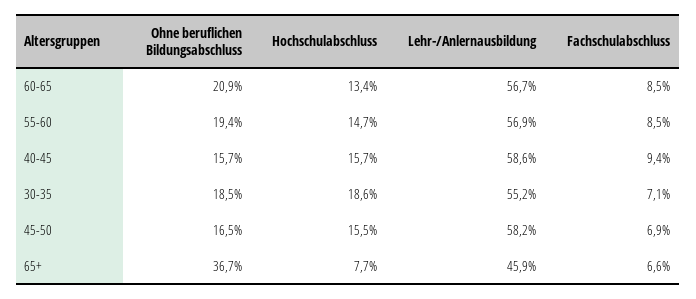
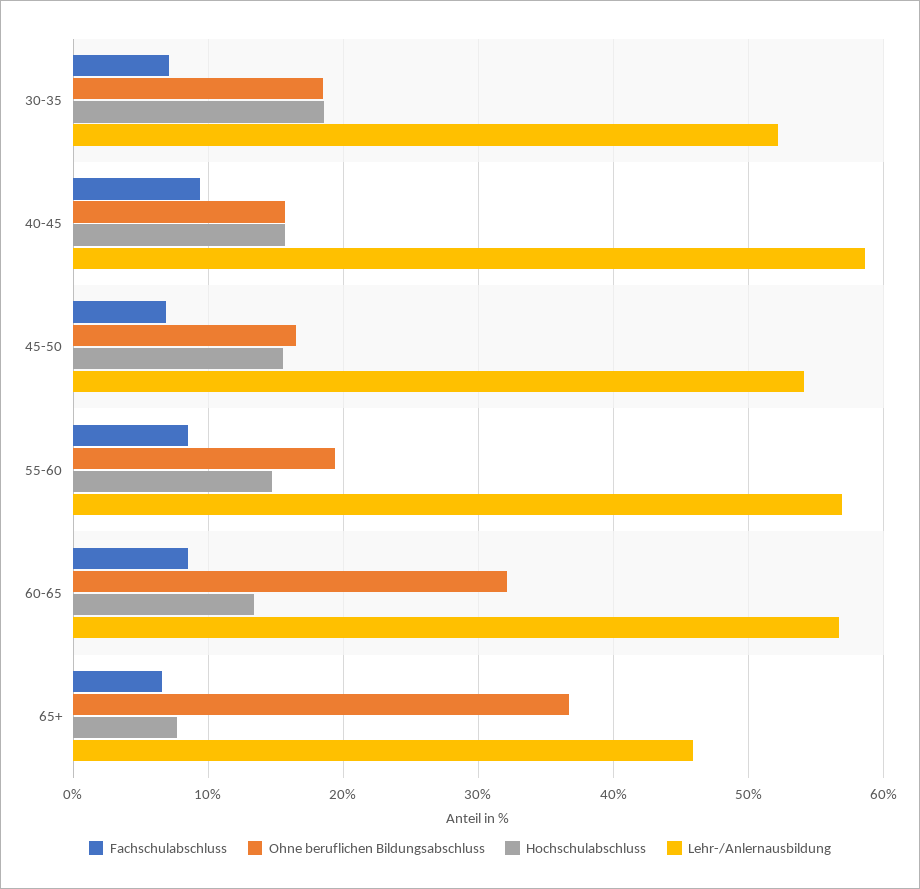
Ohne beruflichen Bildungsabschluss, 60-65: 20.9 -> 32
Lehr-/Anlernausbildung, 30-35: 55.2 -> 52
Lehr-/Anlernausbildung, 45-50: 58.2 -> 54

